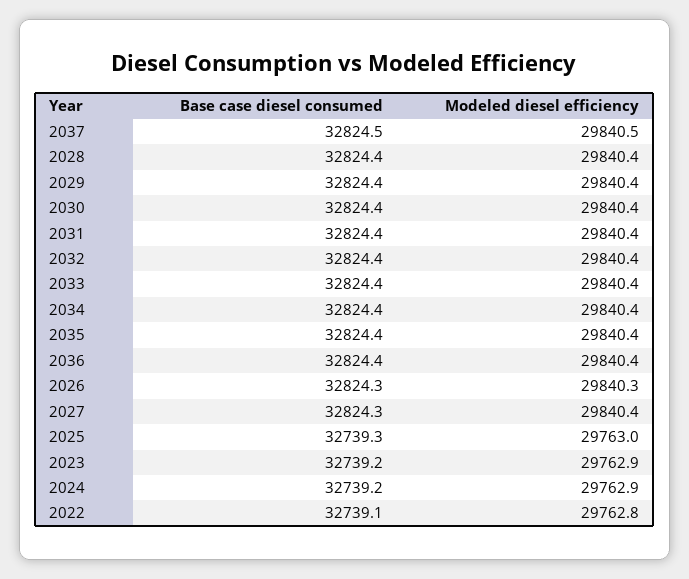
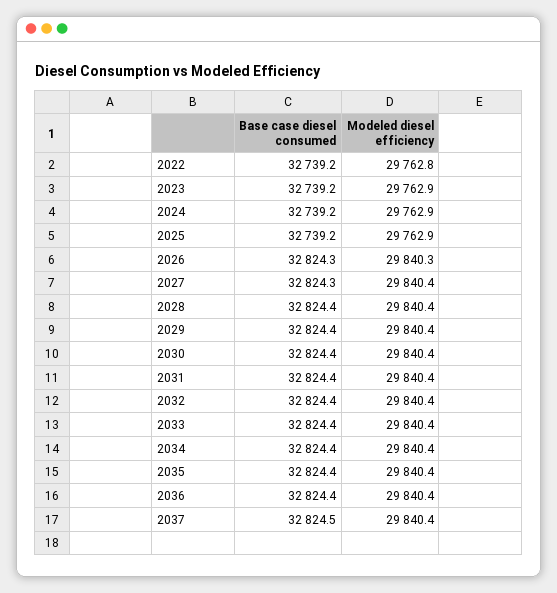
Modeled diesel efficiency, 2037: 29840.5 -> 29840.4
Base case diesel consumed, 2025: 32739.3 -> 32739.2
Modeled diesel efficiency, 2025: 29763 -> 29762.9
Base case diesel consumed, 2022: 32739.1 -> 32739.2

